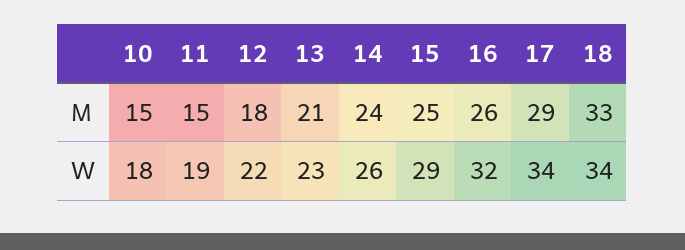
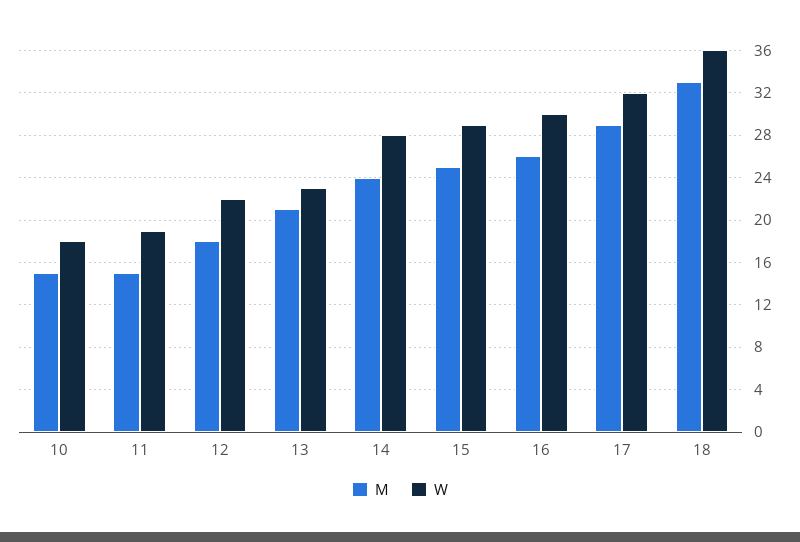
W, 14: 26 -> 28
W, 16: 32 -> 30
W, 17: 34 -> 32
W, 18: 34 -> 36

